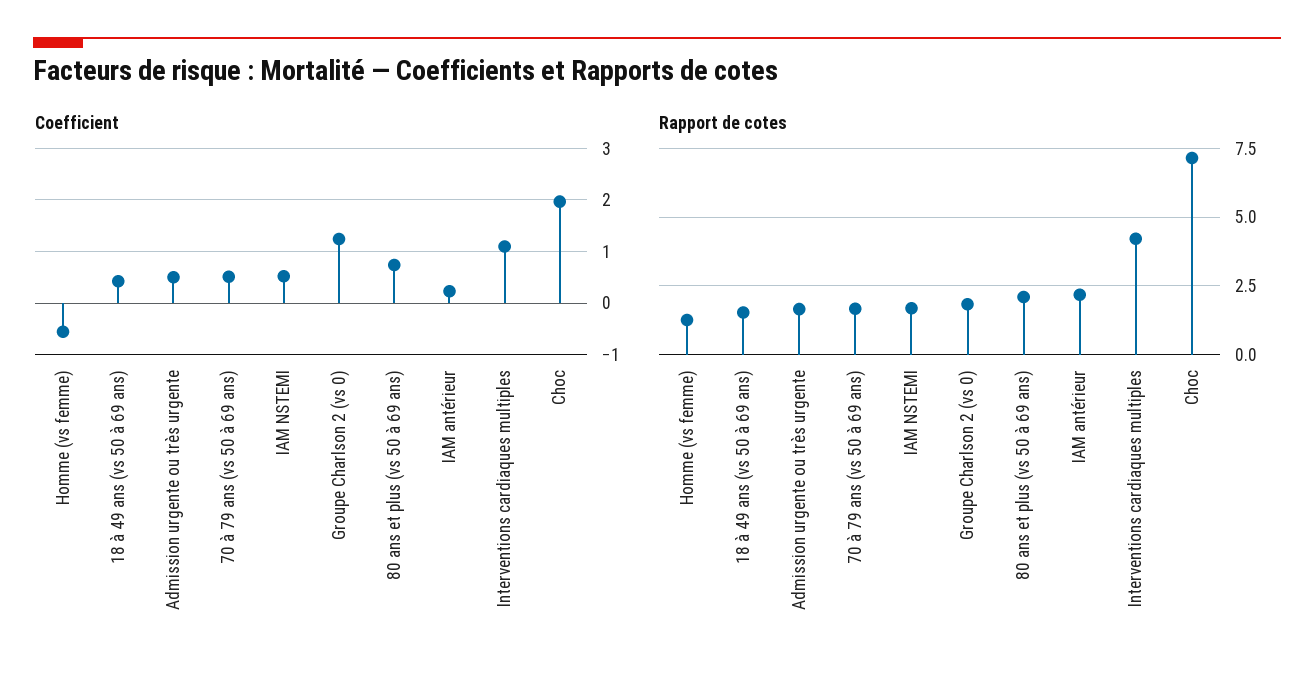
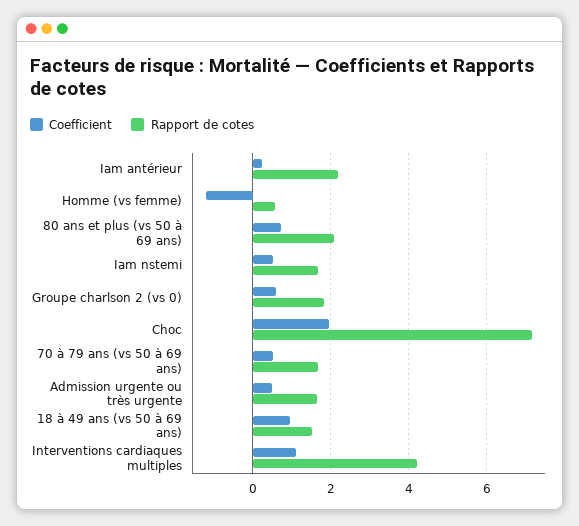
Coefficient, Homme (vs femme): -0.6 -> -1.2
Coefficient, 18 à 49 ans (vs 50 à 69 ans): 0.4 -> 1
Coefficient, Groupe Charlson 2 (vs 0): 1.2 -> 0.6
Rapport de cotes, Homme (vs femme): 1.25 -> 0.6

